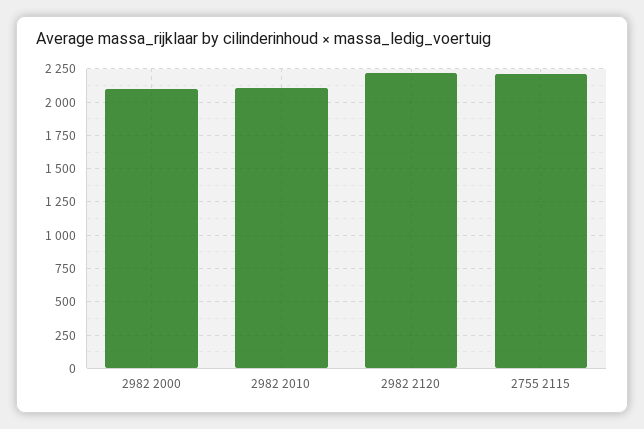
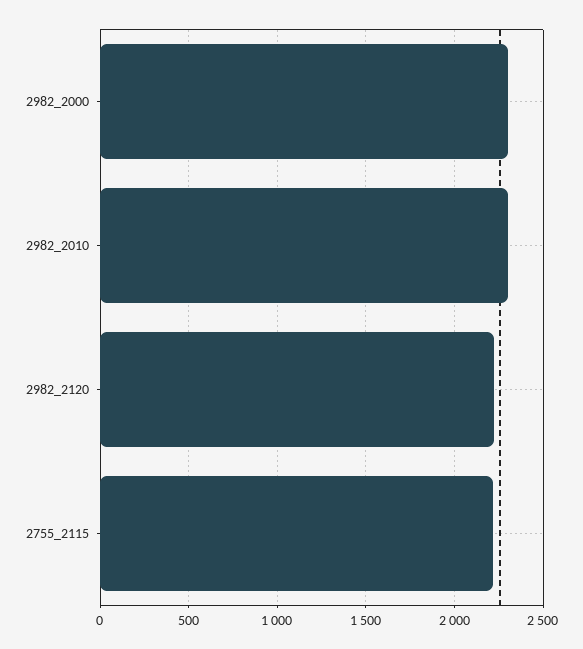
2982 2000: 2100 -> 2300
2982 2010: 2100 -> 2300

